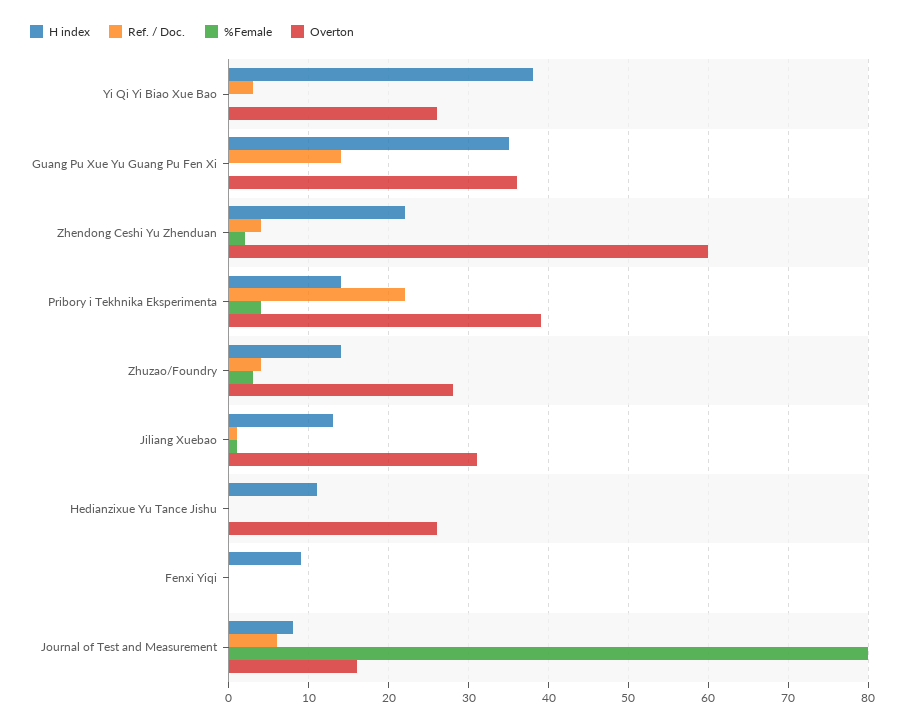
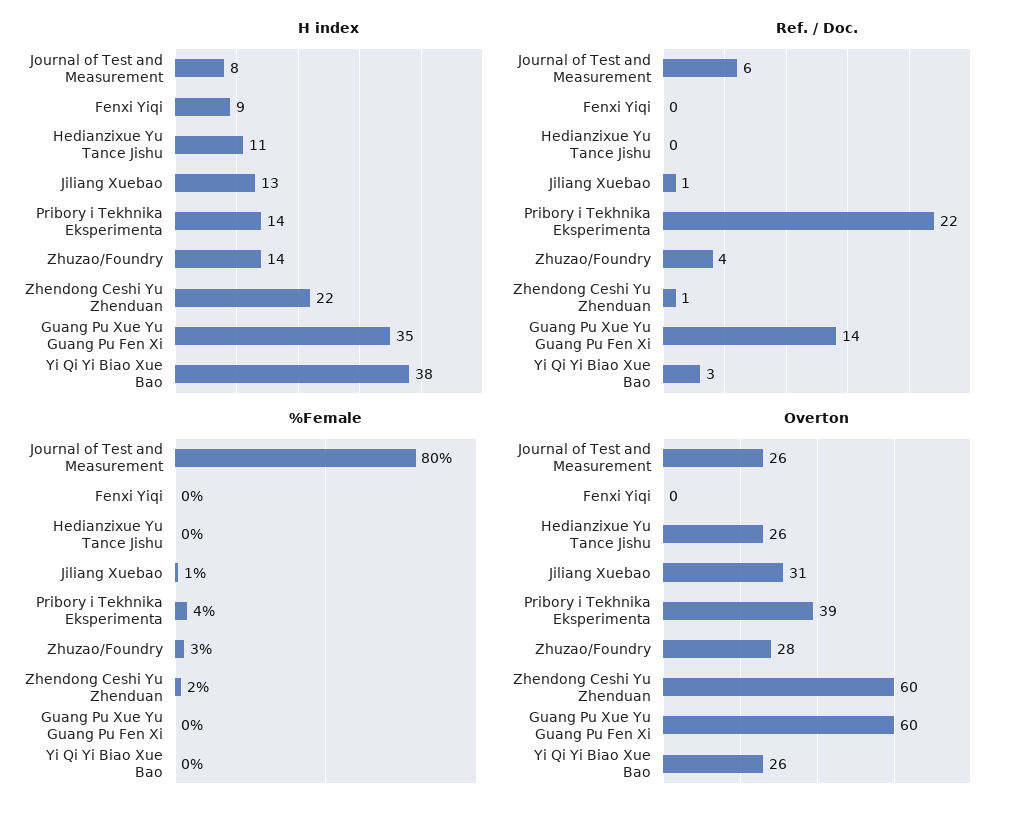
Overton, Guang Pu Xue Yu Guang Pu Fen Xi: 36 -> 60
Ref. / Doc., Zhendong Ceshi Yu Zhenduan: 4 -> 1
Overton, Journal of Test and Measurement: 16 -> 26

